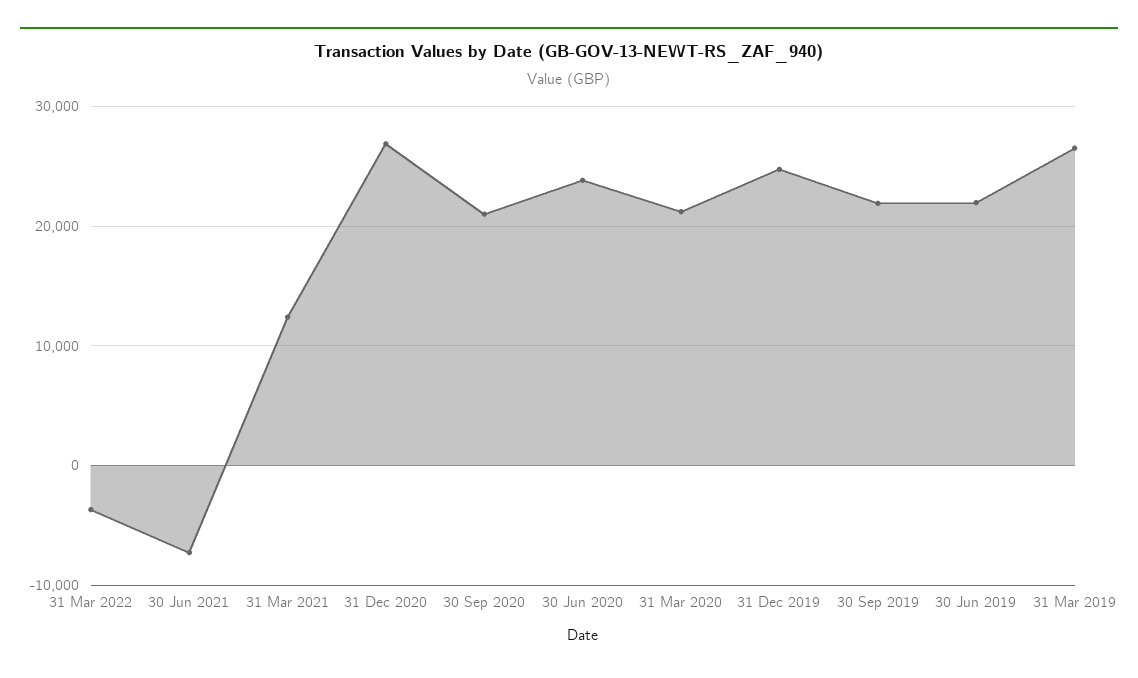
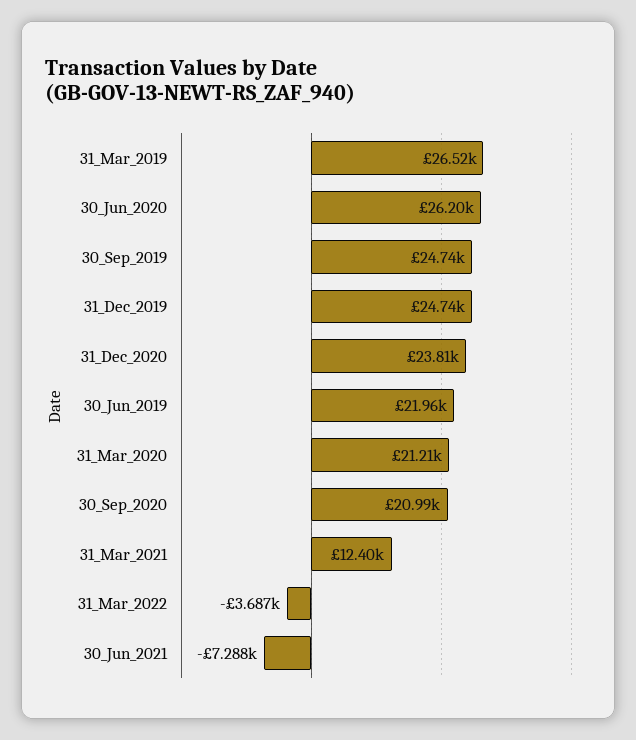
31 Dec 2020: 27000 -> 23810
30 Jun 2020: 24000 -> 26200
30 Sep 2019: 22000 -> 24740

